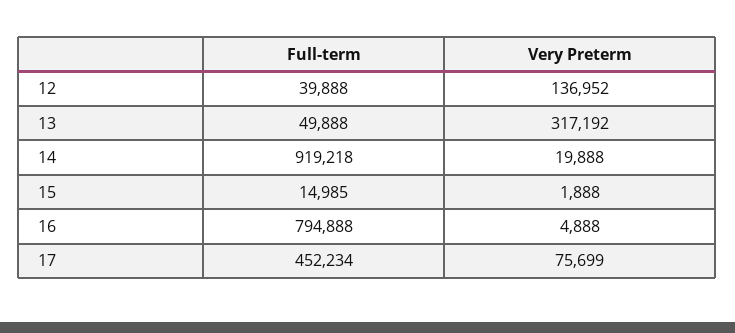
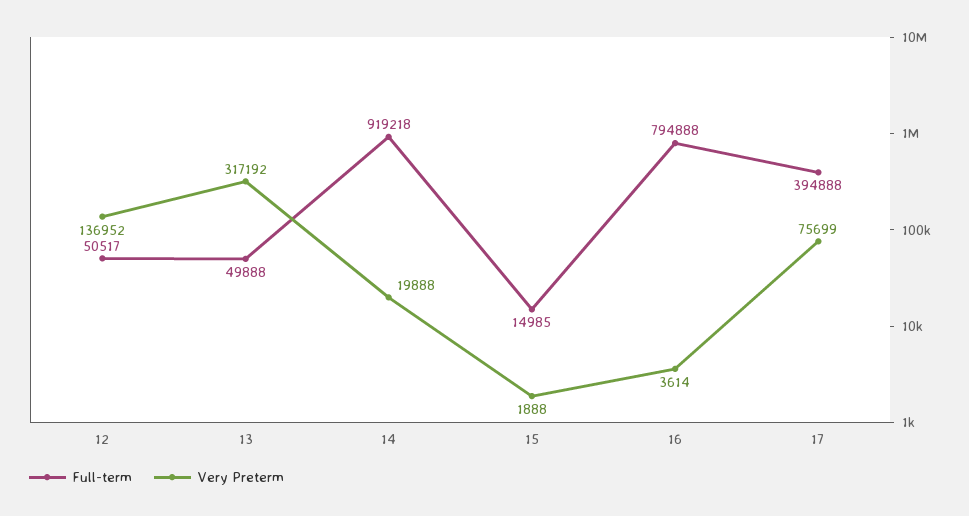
Full-term, 12: 39888 -> 50517
Very Preterm, 16: 4888 -> 3614
Full-term, 17: 452234 -> 394888

